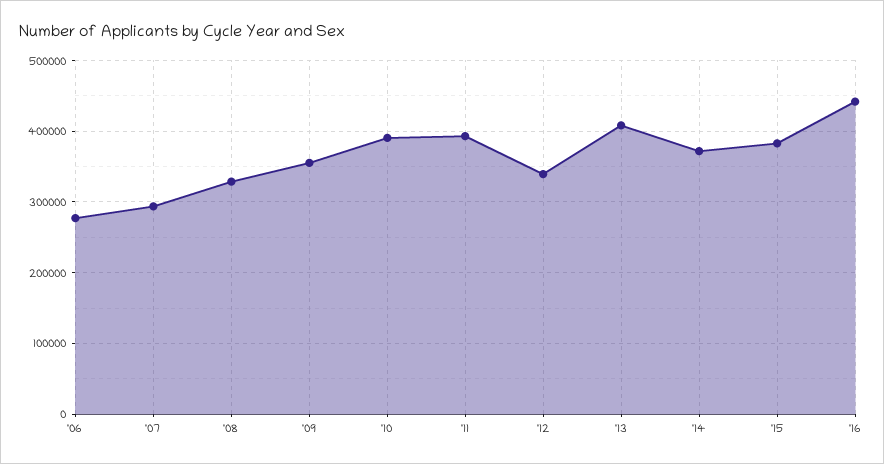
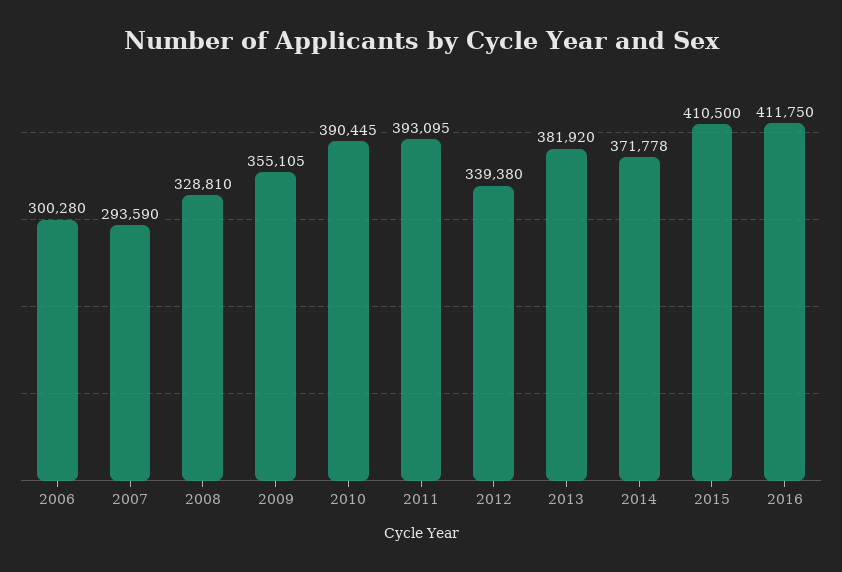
'06: 280000 -> 300280
'13: 410000 -> 381920
'15: 380000 -> 410500
'16: 440000 -> 411750

